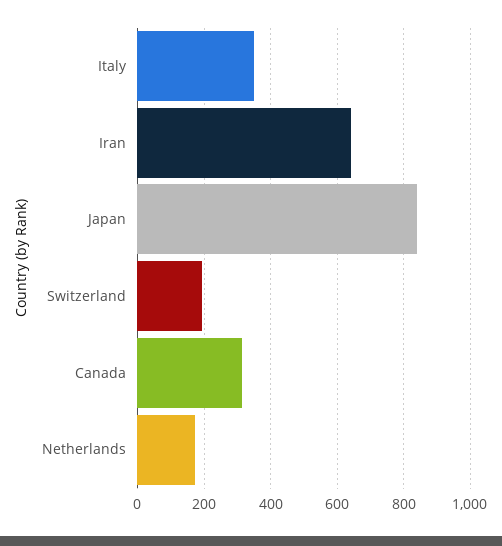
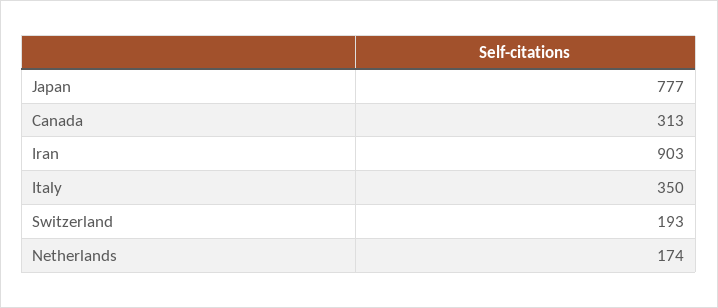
Iran: 640 -> 903
Japan: 840 -> 777

